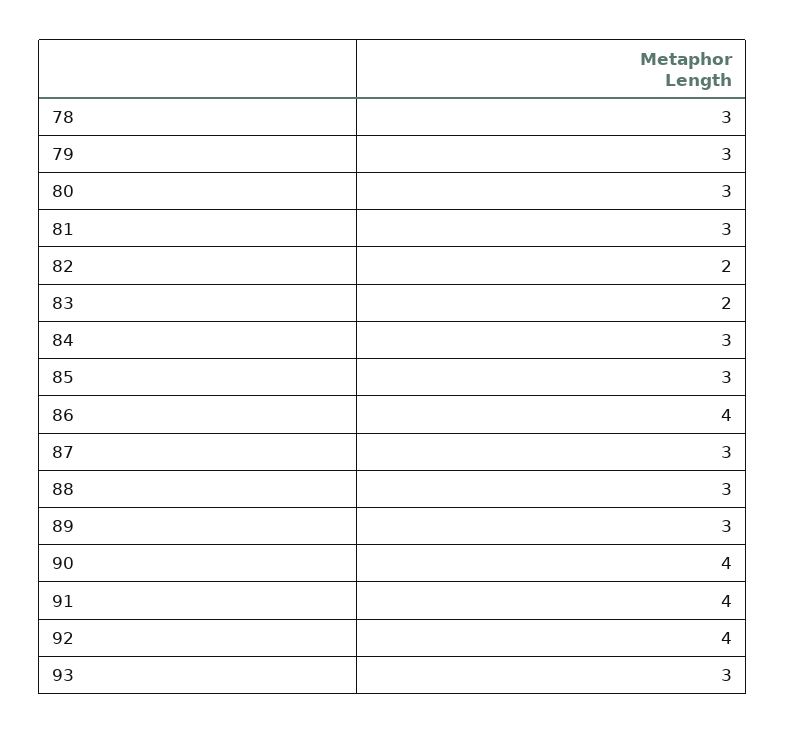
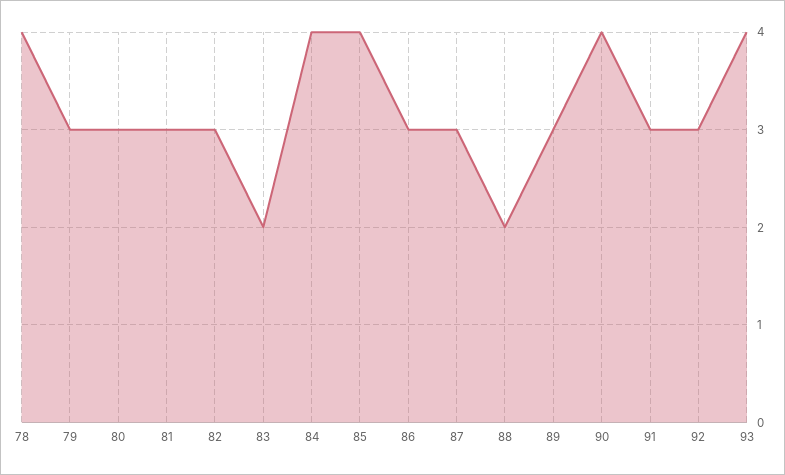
78: 3 -> 4
82: 2 -> 3
84: 3 -> 4
85: 3 -> 4
86: 4 -> 3
88: 3 -> 2
91: 4 -> 3
92: 4 -> 3
93: 3 -> 4

